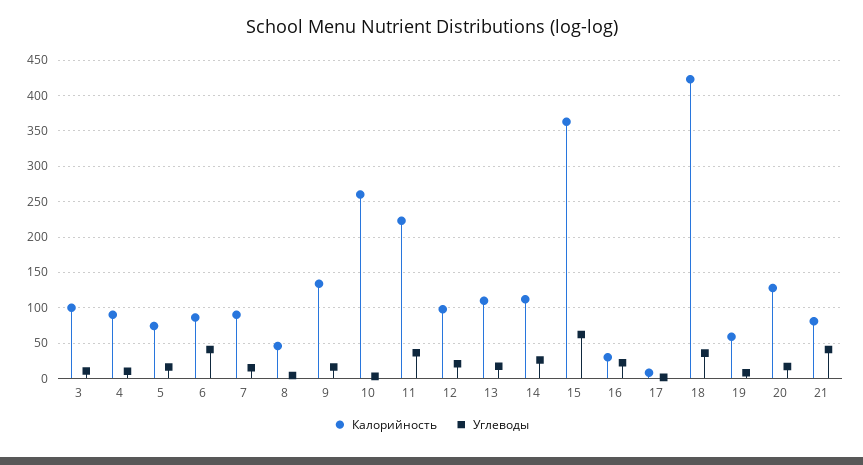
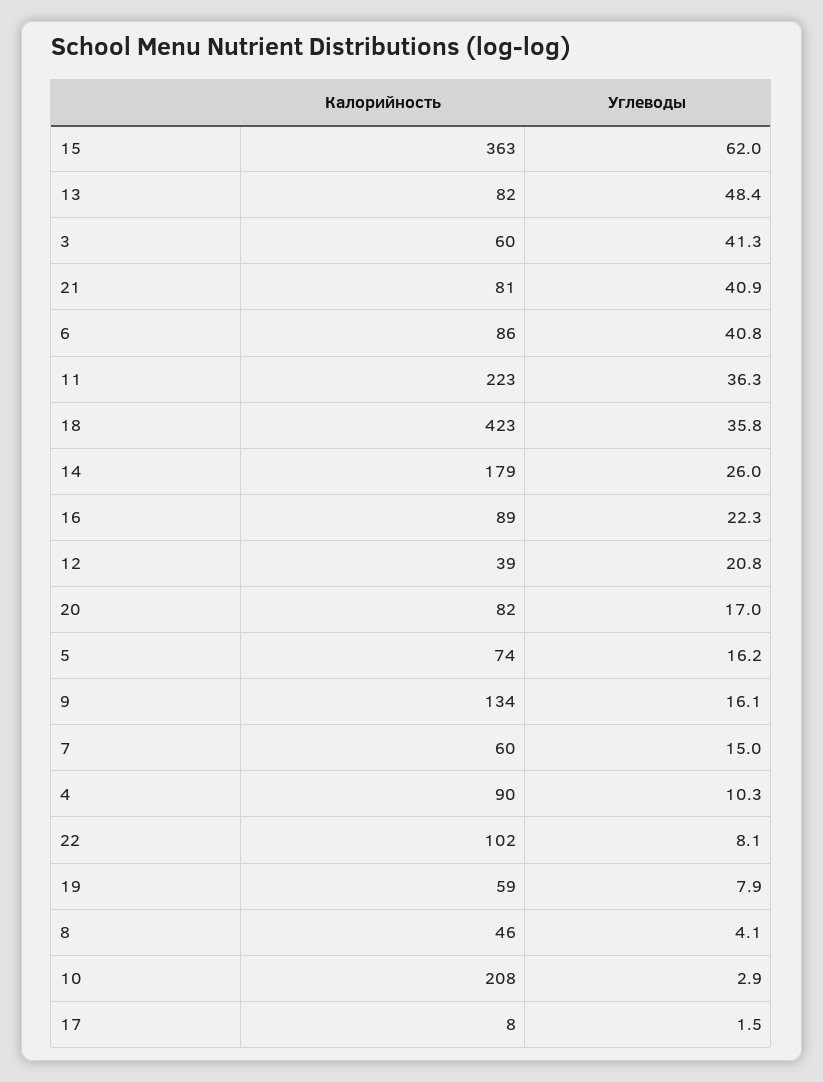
Калорийность, 3: 100 -> 60
Углеводы, 3: 10 -> 41.3
Калорийность, 7: 90 -> 60
Калорийность, 10: 260 -> 208
Калорийность, 12: 100 -> 39
Калорийность, 13: 110 -> 82
Углеводы, 13: 20 -> 48.4
Калорийность, 14: 110 -> 179
Калорийность, 16: 30 -> 89
Калорийность, 20: 130 -> 82
Калорийность, 22: none -> 102
Углеводы, 22: none -> 8.1

